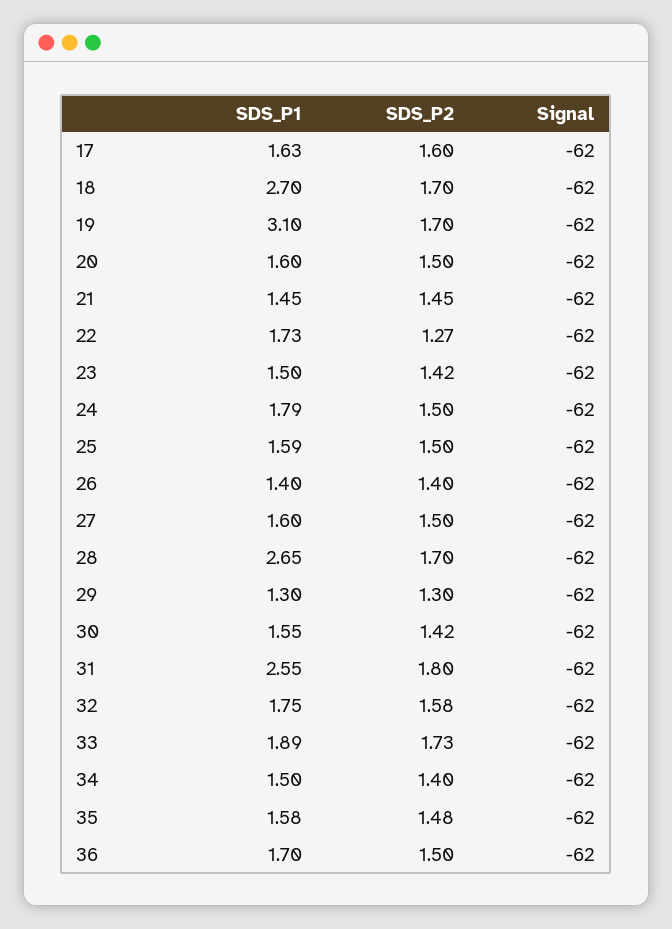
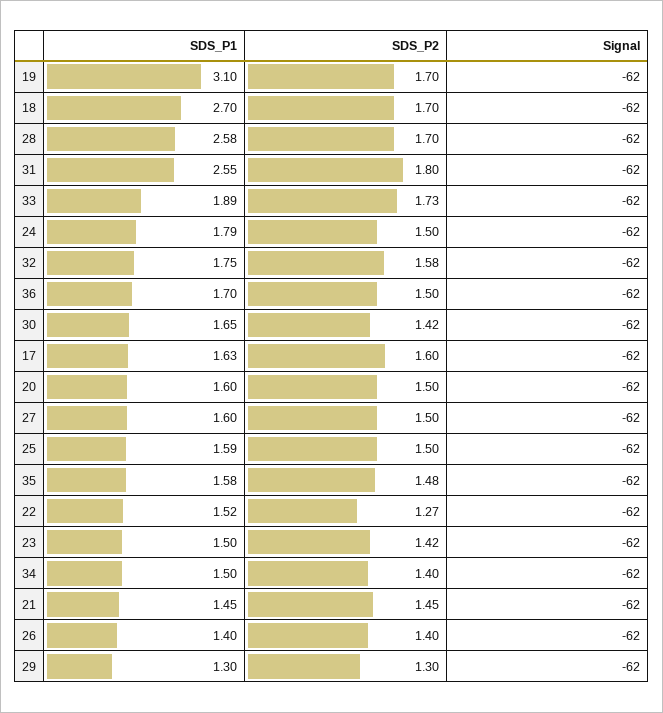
SDS_P1, 22: 1.73 -> 1.52
SDS_P1, 28: 2.65 -> 2.58
SDS_P1, 30: 1.55 -> 1.65

